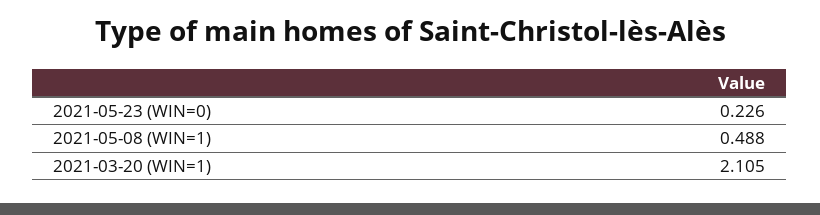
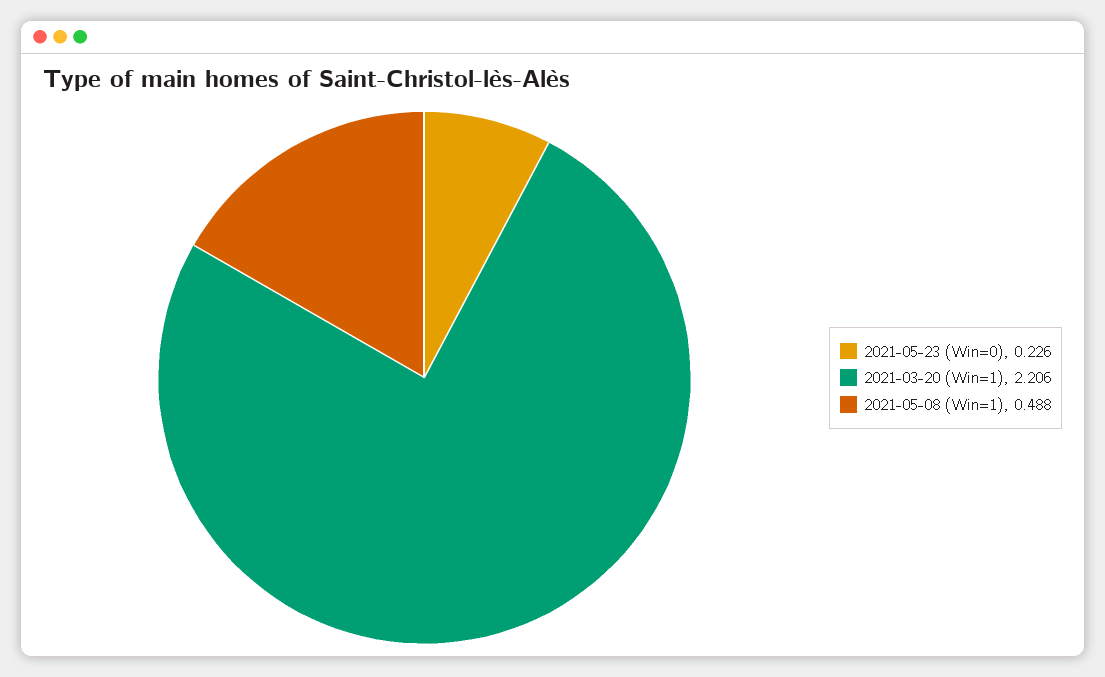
2021-03-20 (WIN=1): 2.105 -> 2.206

